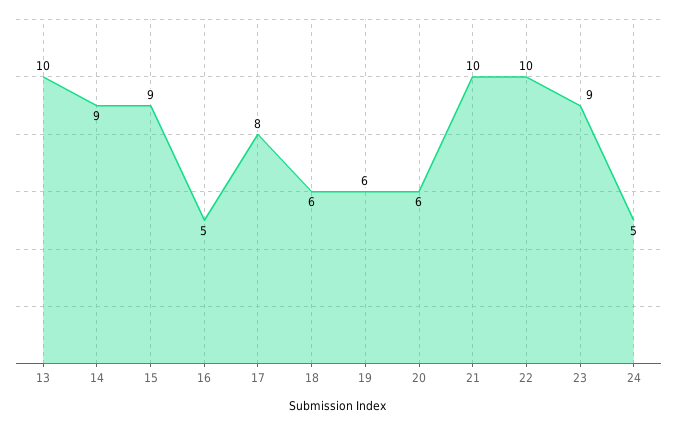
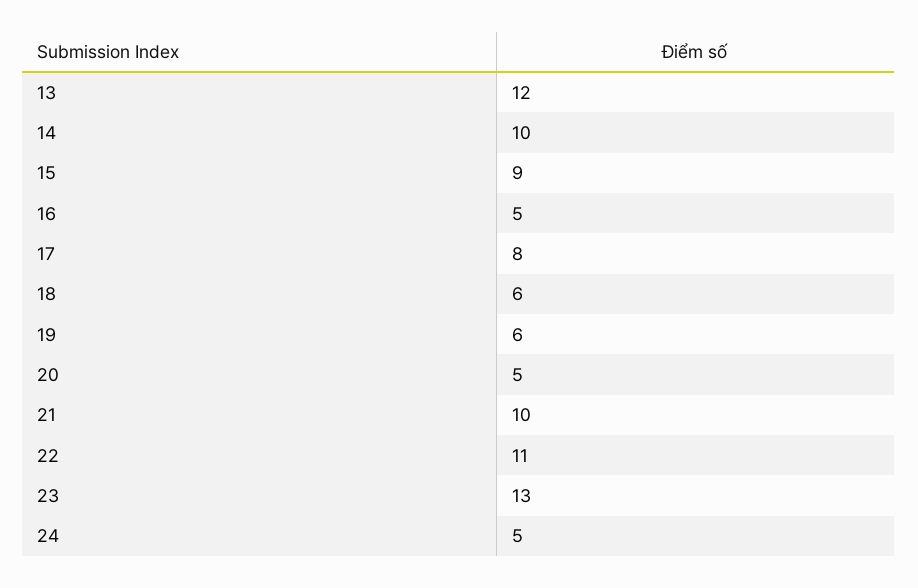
13: 10 -> 12
14: 9 -> 10
20: 6 -> 5
22: 10 -> 11
23: 9 -> 13

